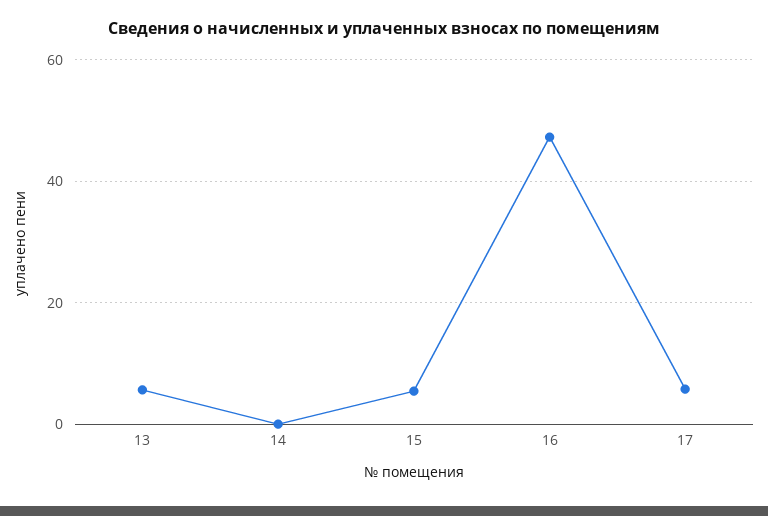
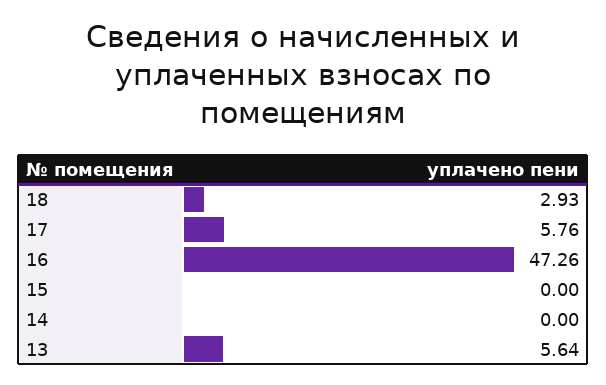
15: 6 -> 0
18: none -> 2.93

